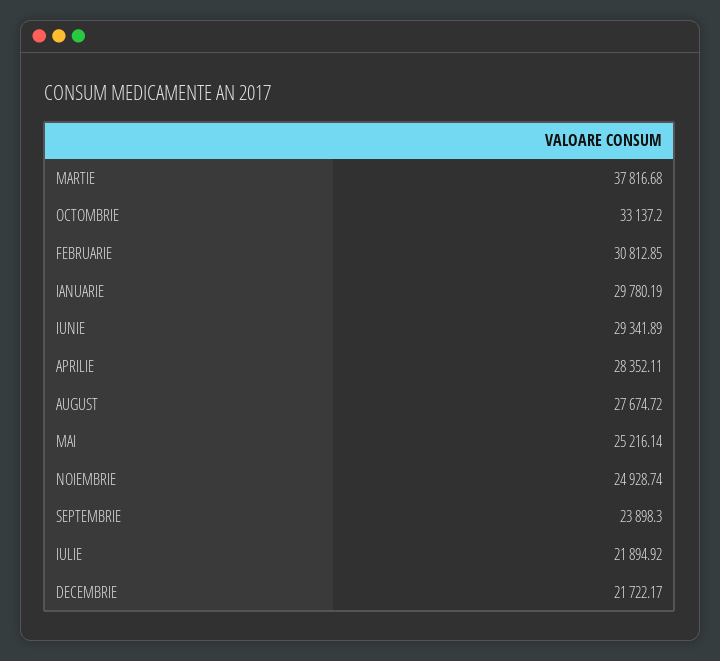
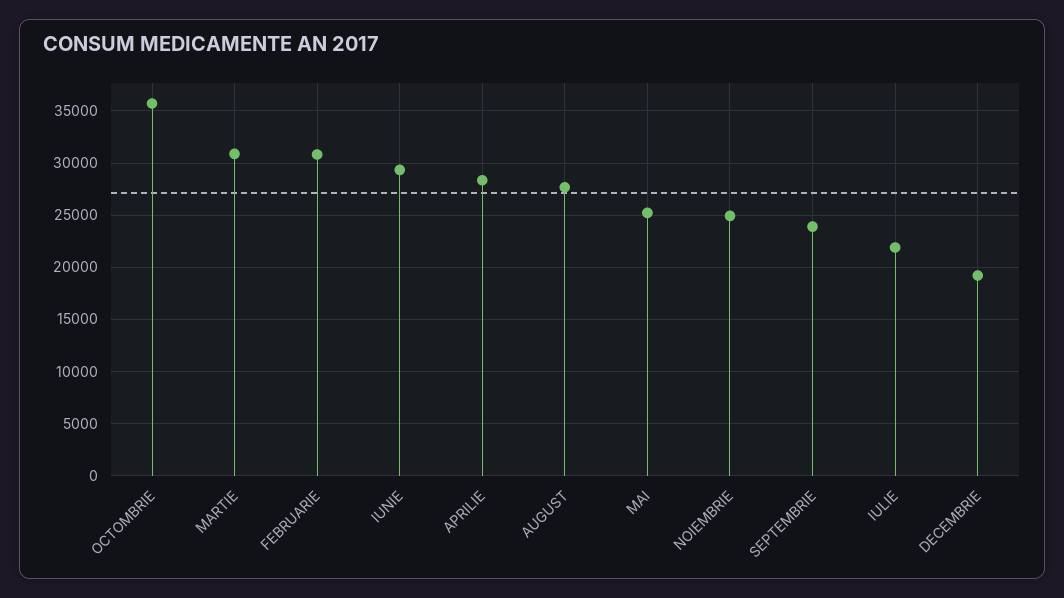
MARTIE: 37816.68 -> 31000
OCTOMBRIE: 33137.2 -> 36000
IANUARIE: 29780.19 -> none
DECEMBRIE: 21722.17 -> 19000

